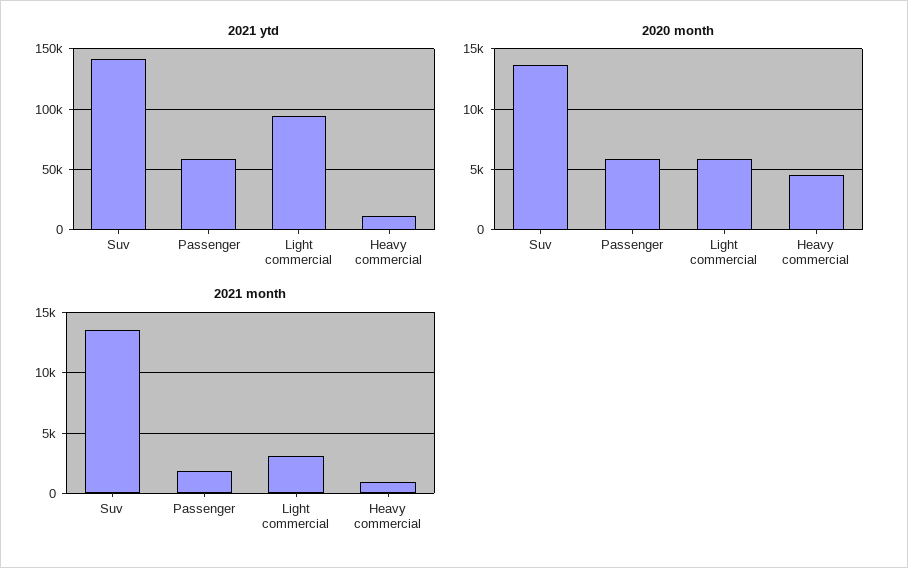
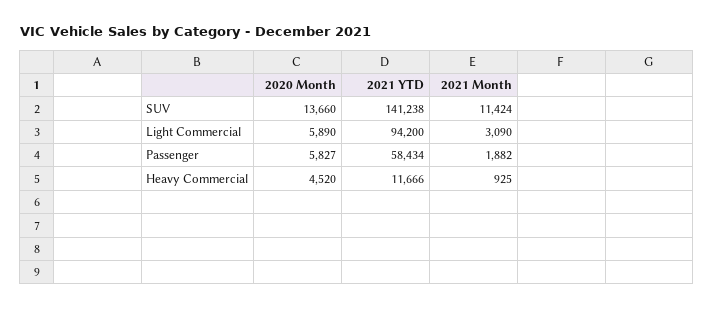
2021 month, Suv: 13500 -> 11424

